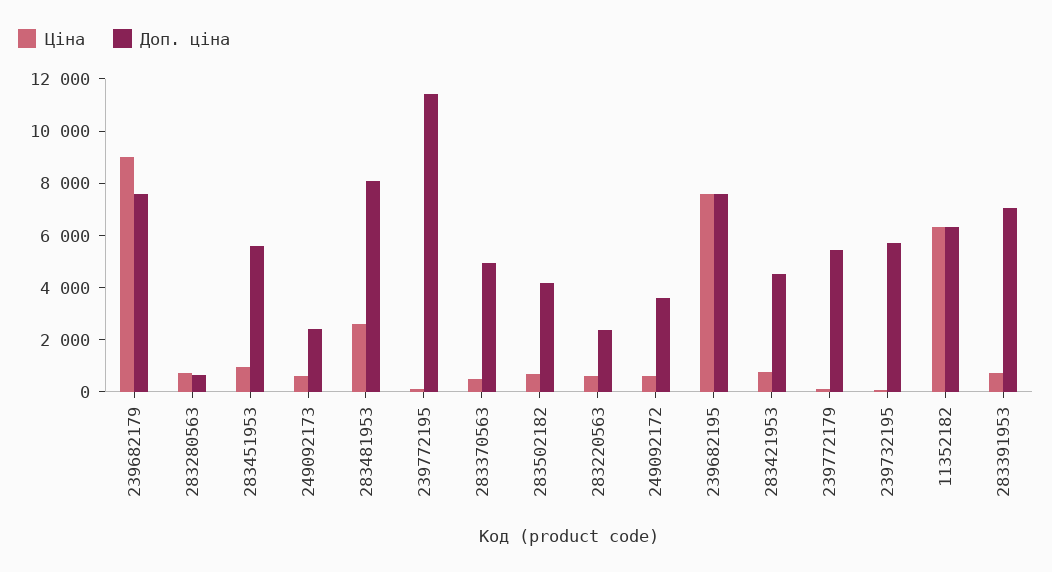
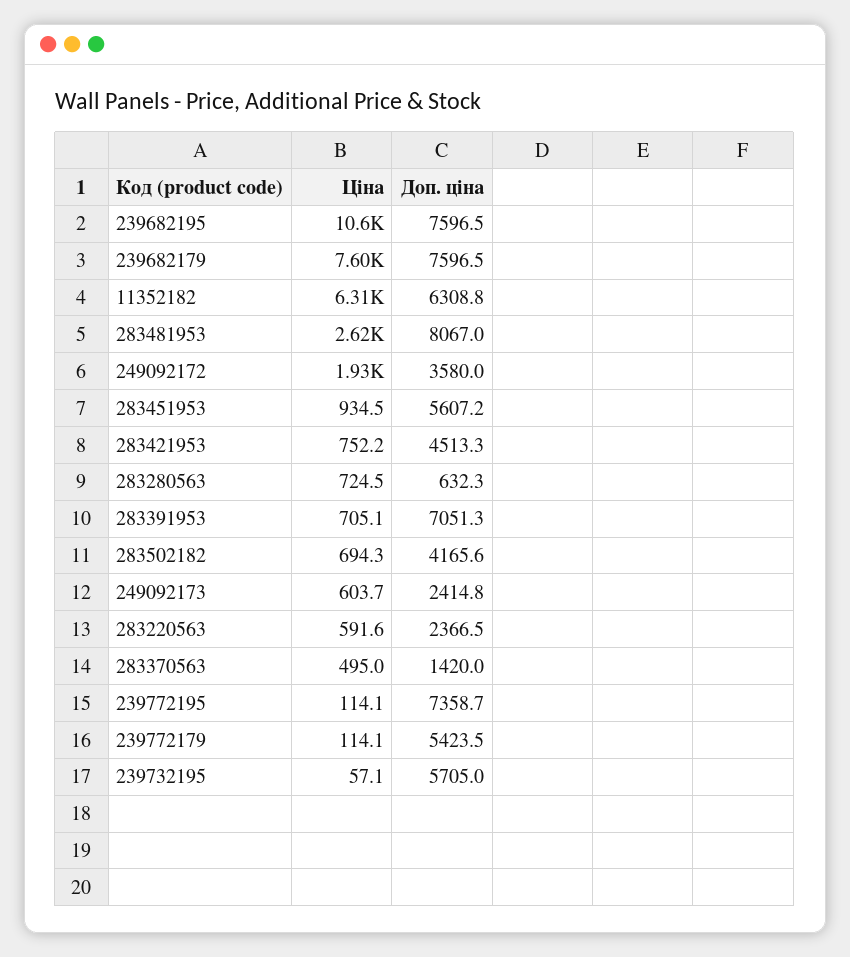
Ціна, 239682179: 9000 -> 7600
Доп. ціна, 239772195: 11500 -> 7358.7
Доп. ціна, 283370563: 5000 -> 1420
Ціна, 249092172: 500 -> 1930
Ціна, 239682195: 7500 -> 10600

